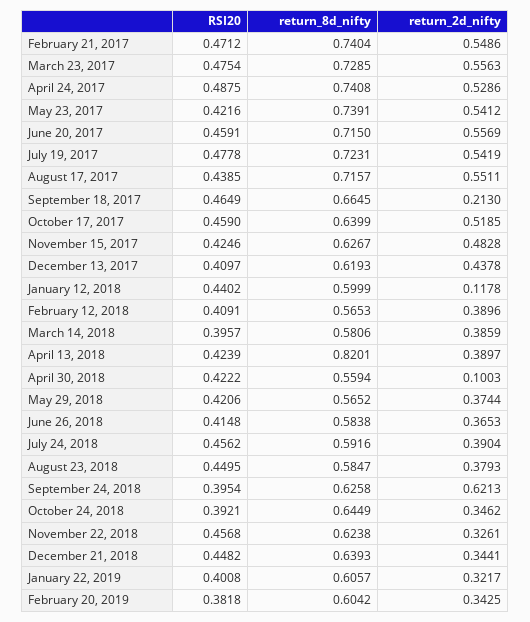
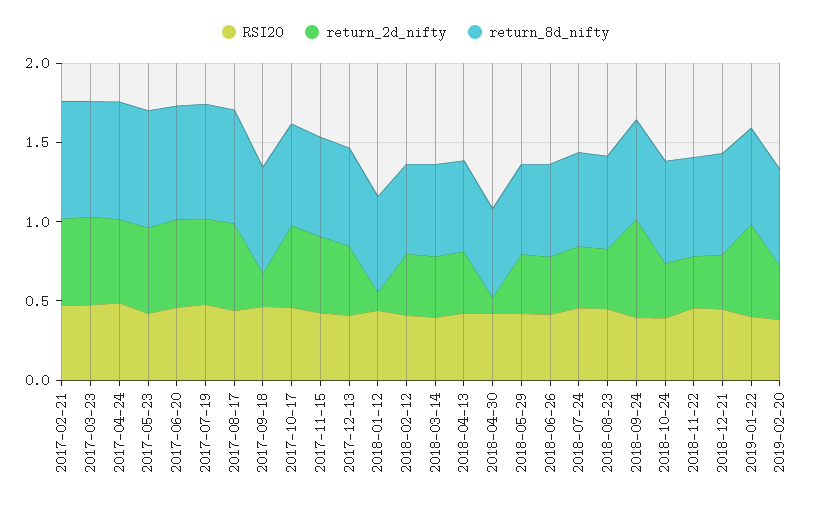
return_8d_nifty, April 13, 2018: 0.8201 -> 0.6
return_2d_nifty, January 22, 2019: 0.3217 -> 0.6

